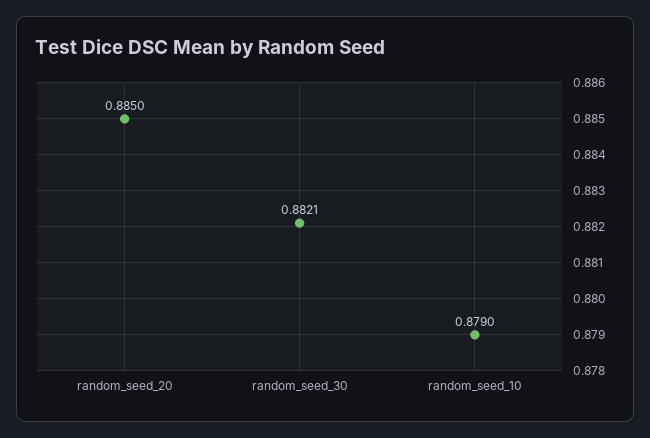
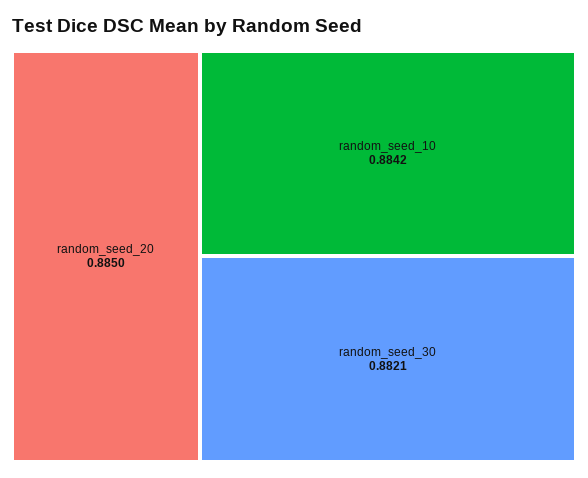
random_seed_10: 0.879 -> 0.8842

